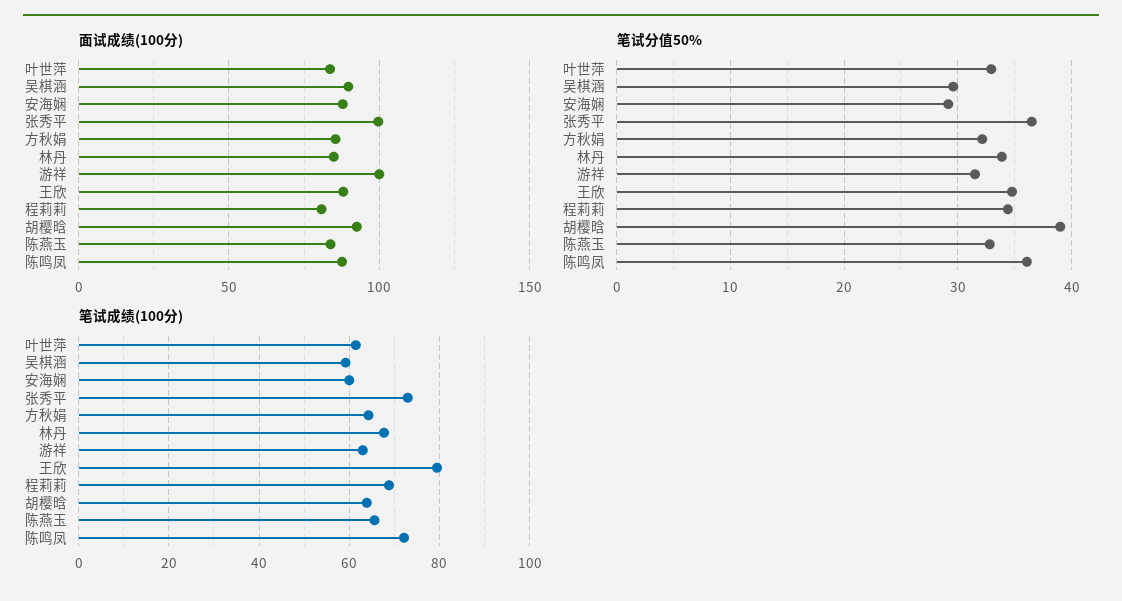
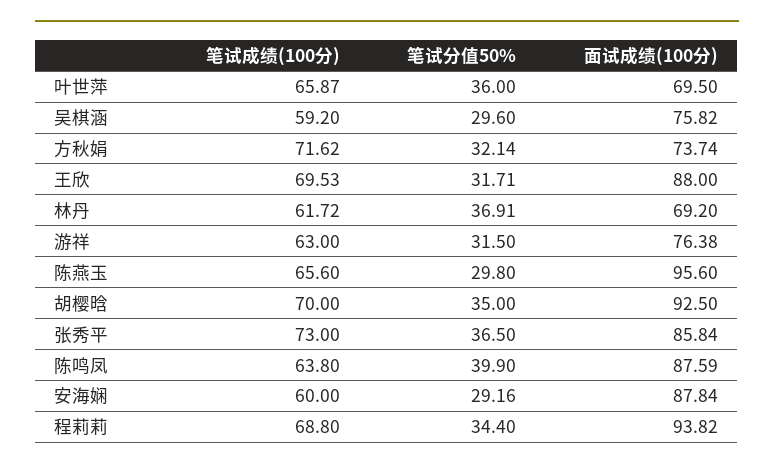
面试成绩(100分), 叶世萍: 85 -> 69.5
面试成绩(100分), 吴棋涵: 90 -> 75.82
面试成绩(100分), 张秀平: 100 -> 85.84
面试成绩(100分), 方秋娟: 85 -> 73.74
面试成绩(100分), 林丹: 85 -> 69.2
面试成绩(100分), 游祥: 100 -> 76.38
面试成绩(100分), 程莉莉: 80 -> 93.82
面试成绩(100分), 陈燕玉: 85 -> 95.6
笔试分值50%, 叶世萍: 33 -> 36
笔试分值50%, 林丹: 34 -> 36.91
笔试分值50%, 王欣: 35 -> 31.71
笔试分值50%, 胡樱晗: 39 -> 35
笔试分值50%, 陈燕玉: 33 -> 29.8
笔试分值50%, 陈鸣凤: 36 -> 39.9
笔试成绩(100分), 叶世萍: 62 -> 65.87
笔试成绩(100分), 方秋娟: 64 -> 71.62
笔试成绩(100分), 林丹: 68 -> 61.72
笔试成绩(100分), 王欣: 80 -> 69.53
笔试成绩(100分), 胡樱晗: 64 -> 70
笔试成绩(100分), 陈鸣凤: 72 -> 63.8

